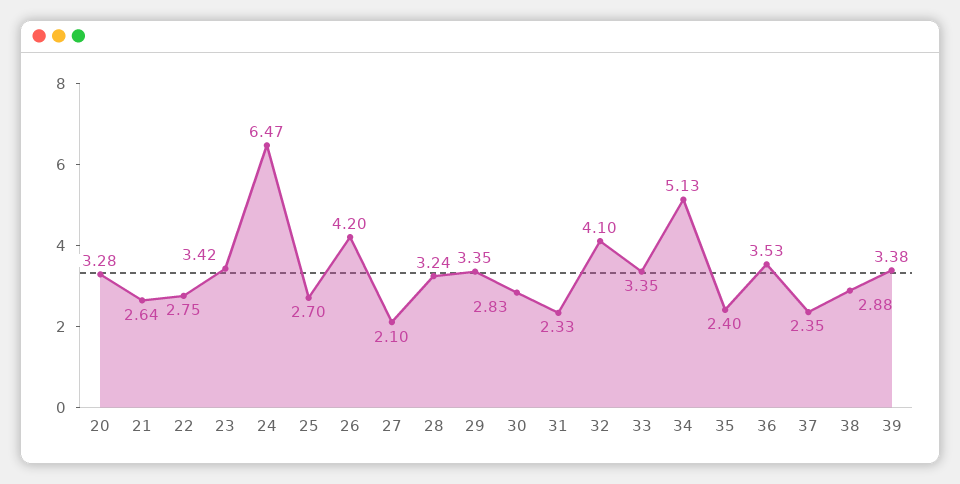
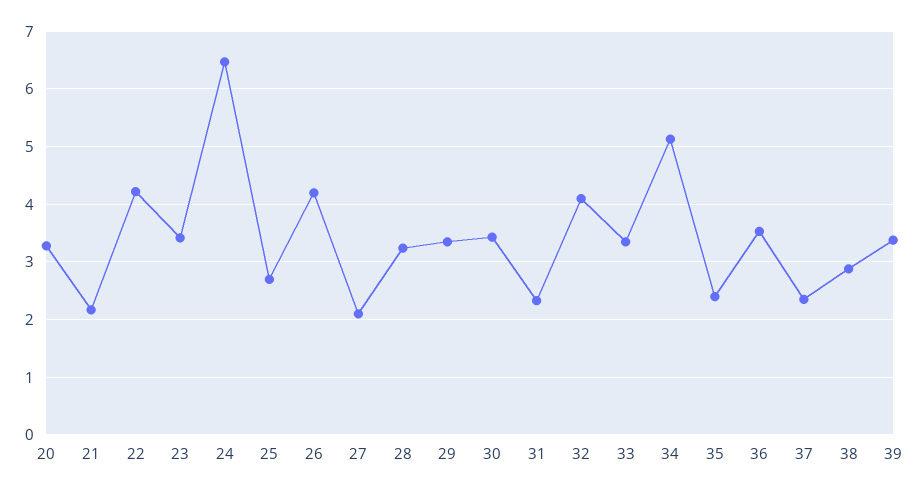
21: 2.64 -> 2.2
22: 2.75 -> 4.2
30: 2.83 -> 3.4

